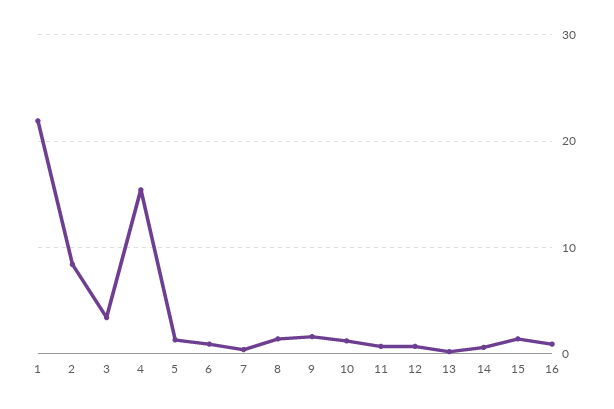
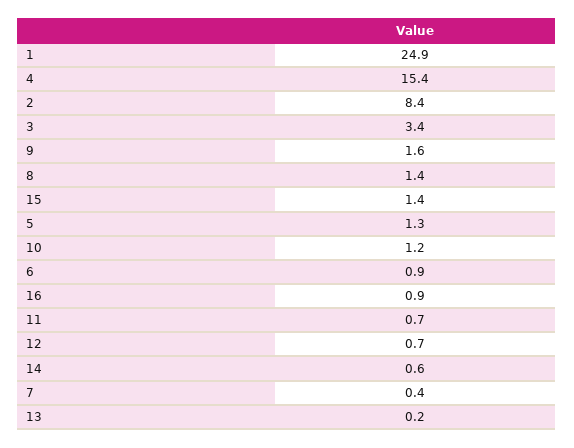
1: 22 -> 24.9

